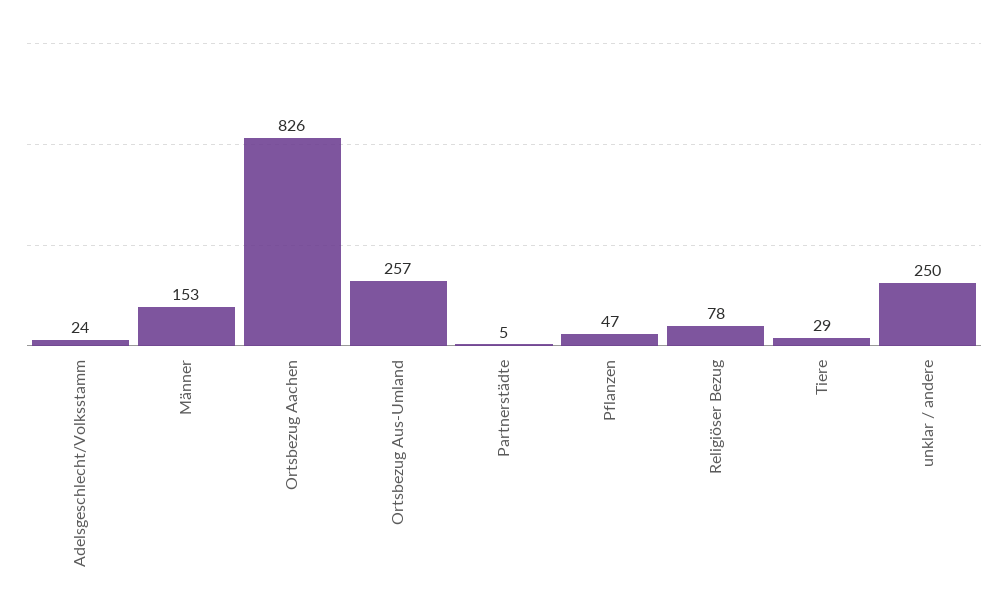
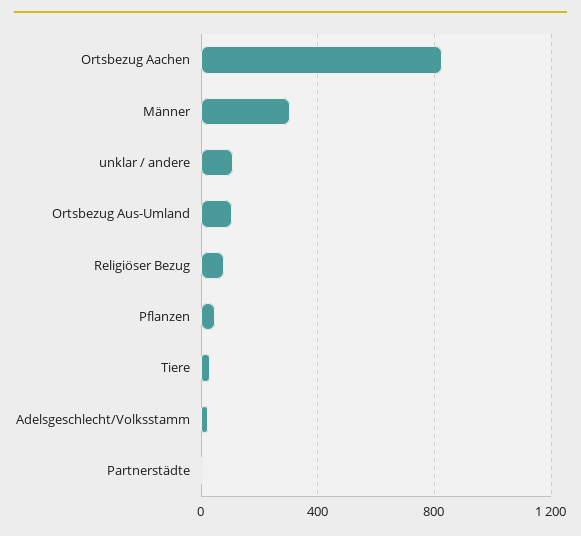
Männer: 153 -> 300
Ortsbezug Aus-Umland: 257 -> 100
unklar / andere: 250 -> 100

